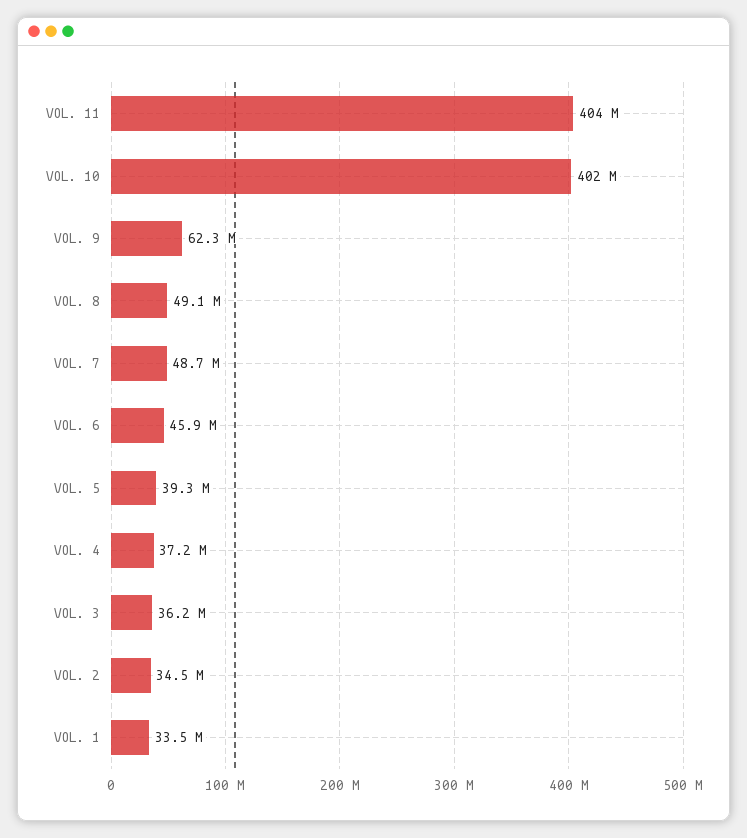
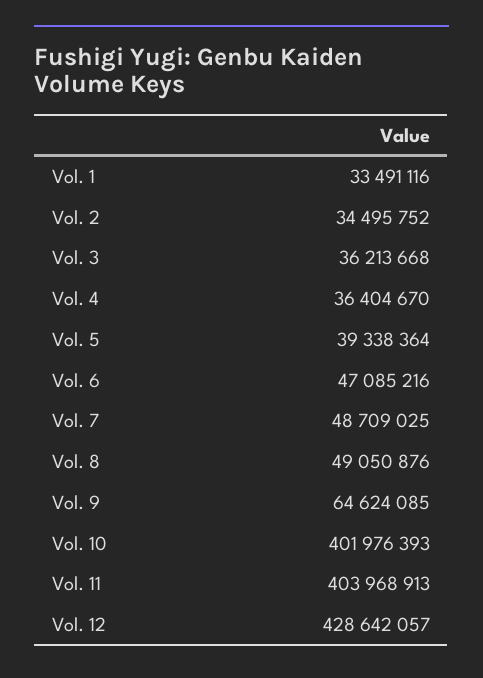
VOL. 9: 62300000 -> 64624085
VOL. 6: 45900000 -> 47085216
VOL. 4: 37200000 -> 36404670
Vol. 12: none -> 428642057

